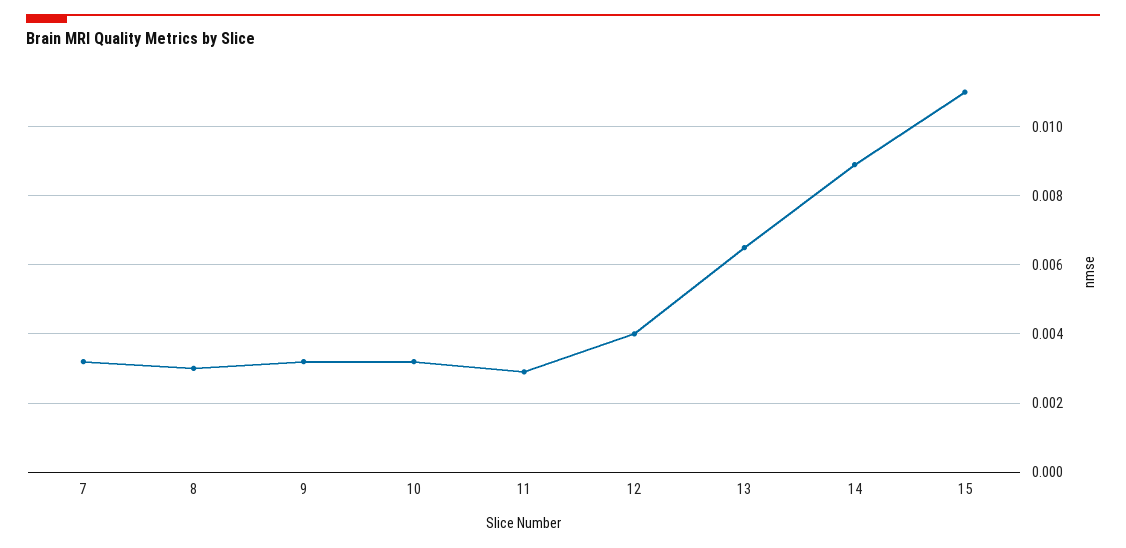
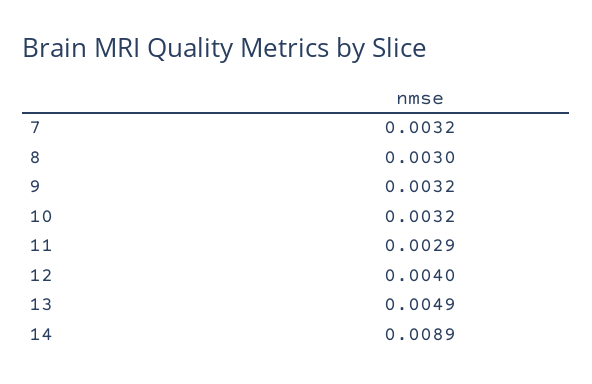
13: 0.0065 -> 0.0049
15: 0.011 -> none

